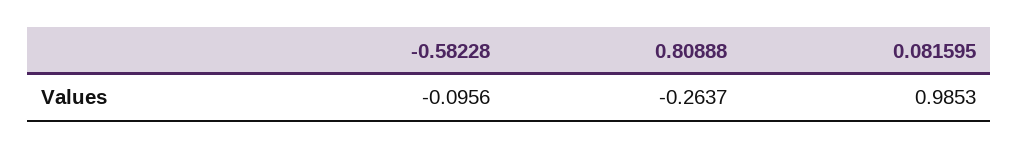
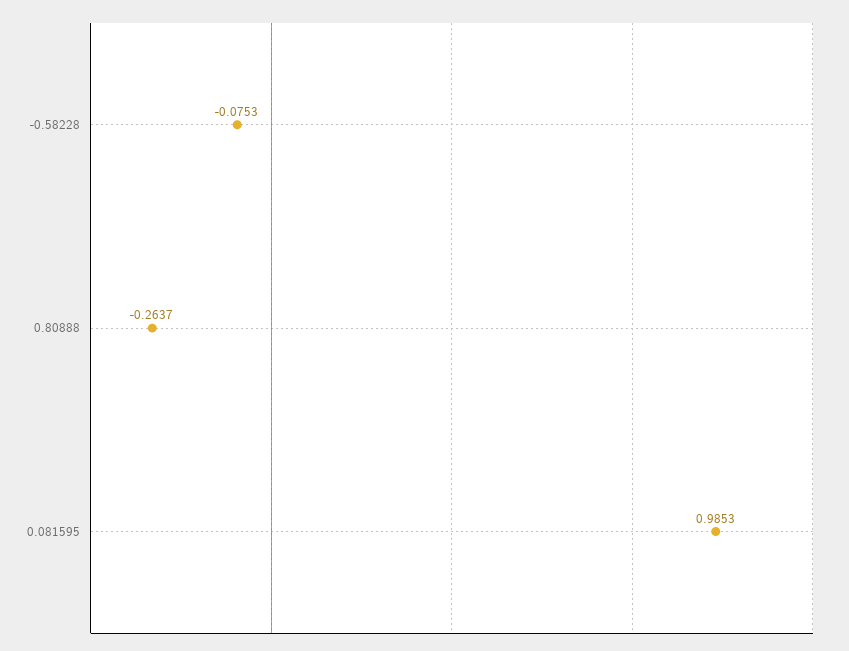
-0.58228: -0.0956 -> -0.0753

